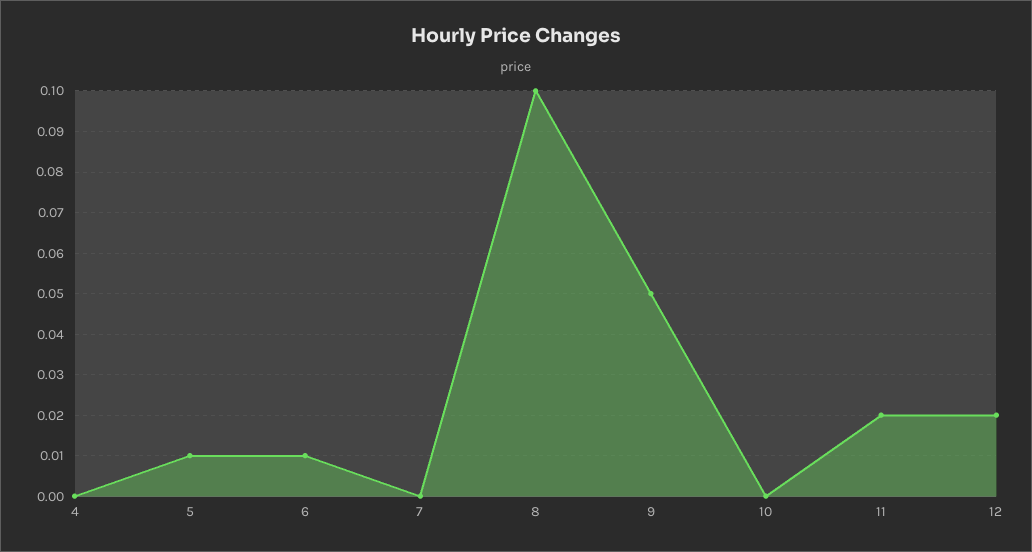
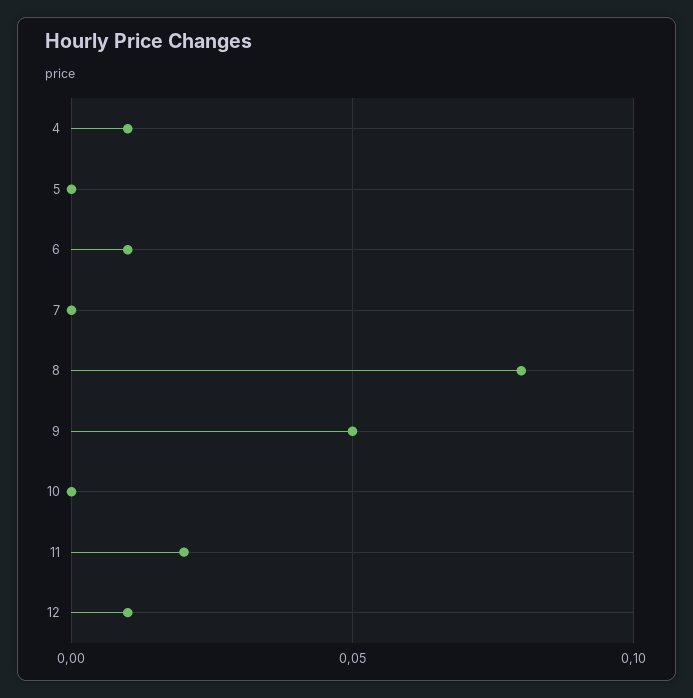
4: 0 -> 0.01
5: 0.01 -> 0
8: 0.1 -> 0.08
12: 0.02 -> 0.01

